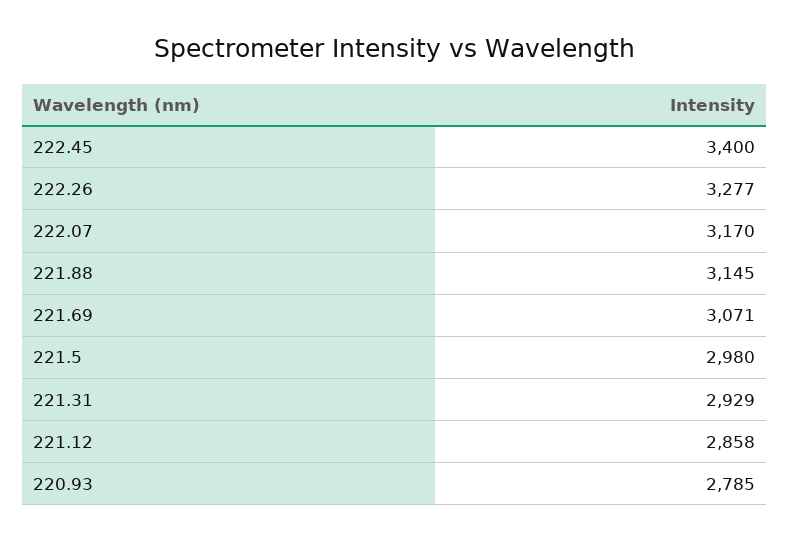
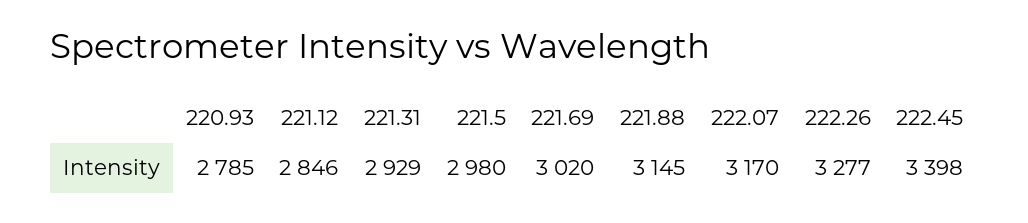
222.45: 3400 -> 3398
221.69: 3071 -> 3020
221.12: 2858 -> 2846

